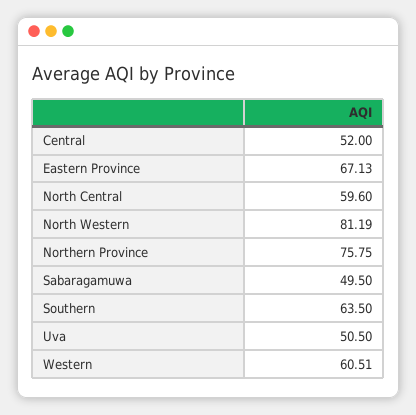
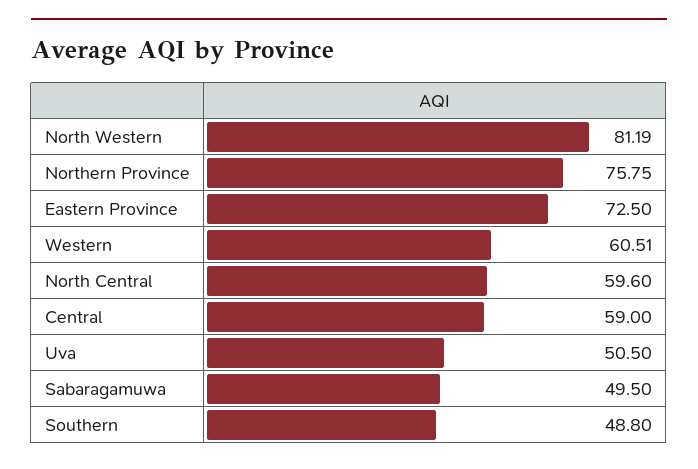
Central: 52 -> 59
Eastern Province: 67.13 -> 72.5
Southern: 63.5 -> 48.8

